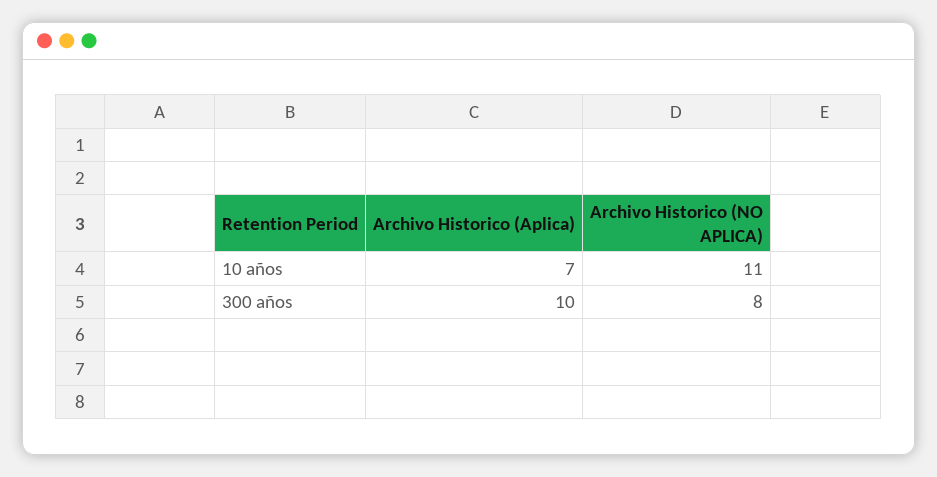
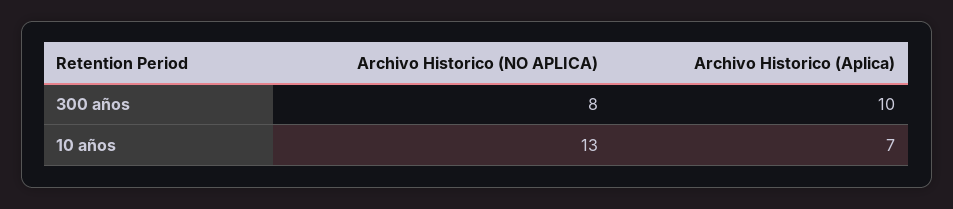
Archivo Historico (NO APLICA), 10 años: 11 -> 13

